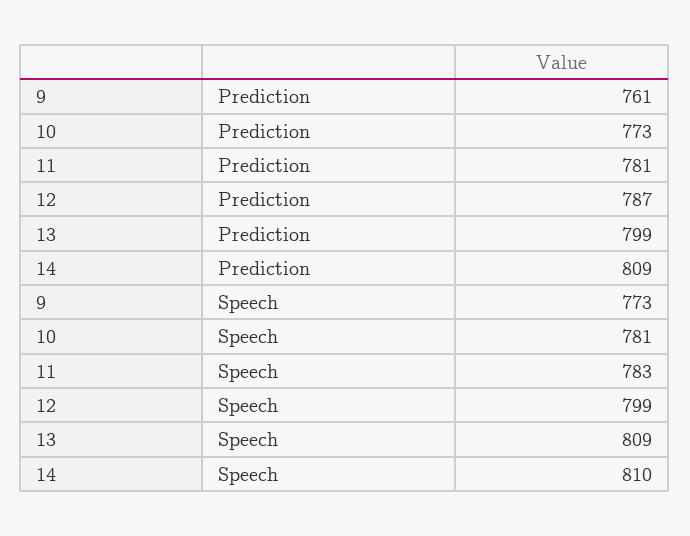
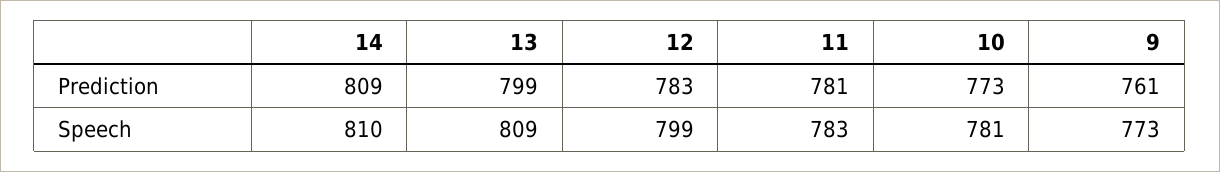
12, Prediction: 787 -> 783

